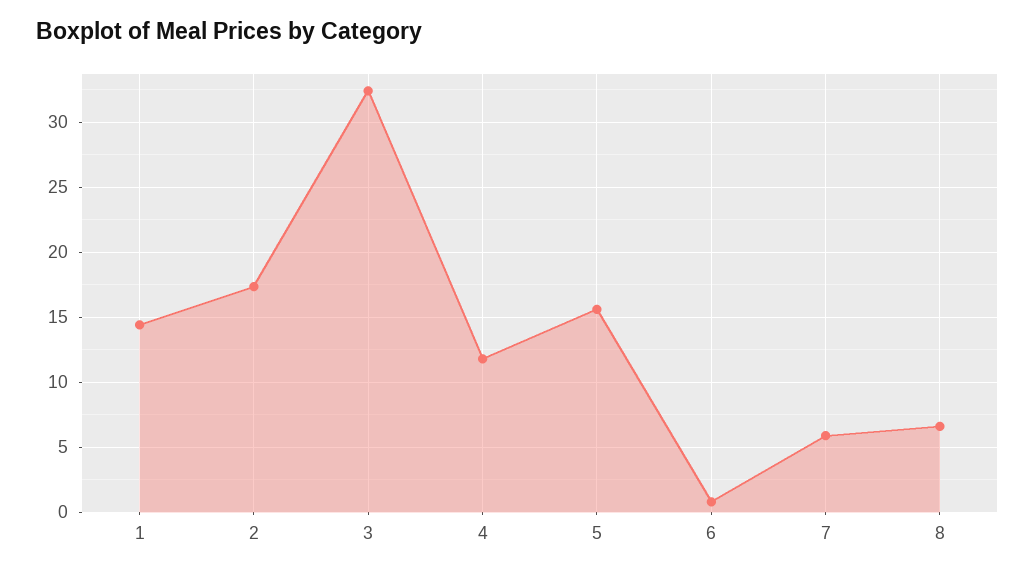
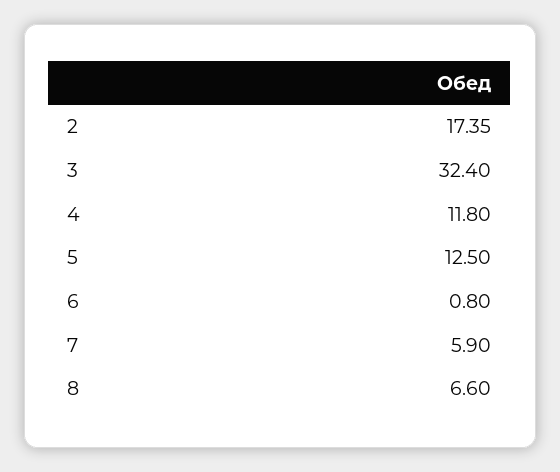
1: 14.5 -> none
5: 15.5 -> 12.5

